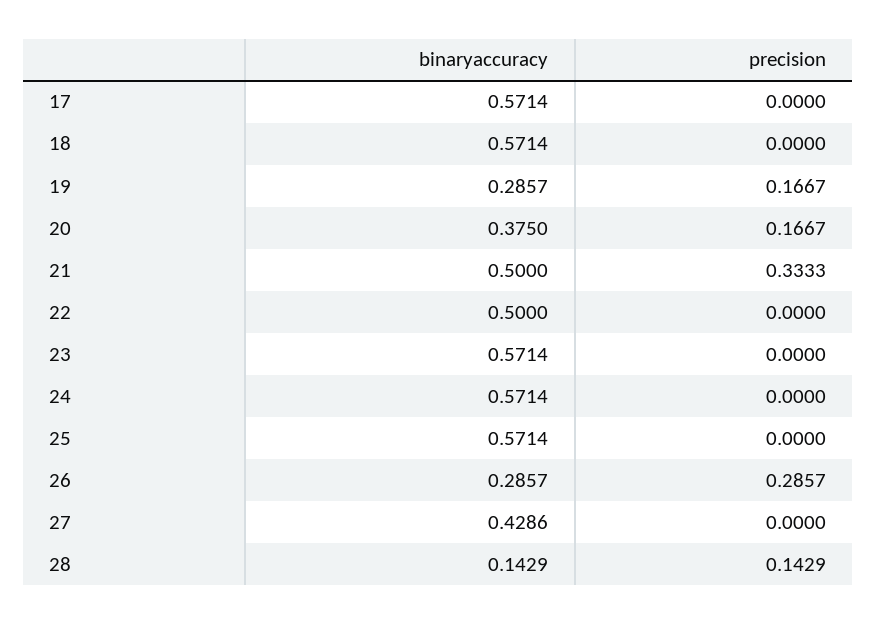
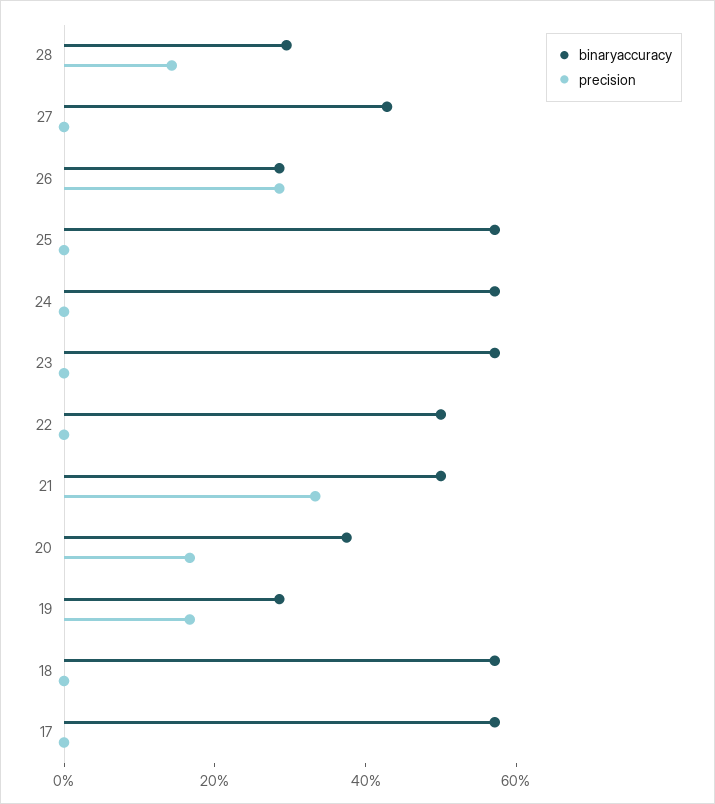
binaryaccuracy, 28: 0.1429 -> 0.3

